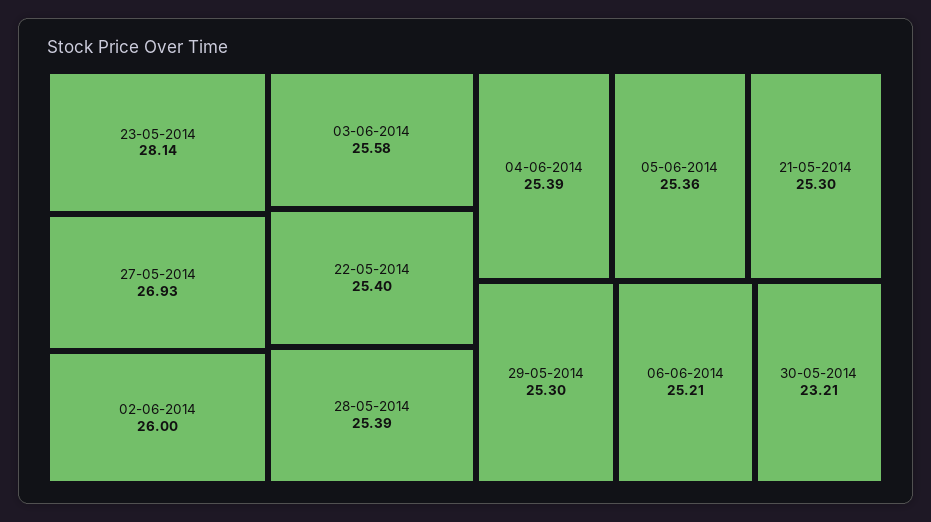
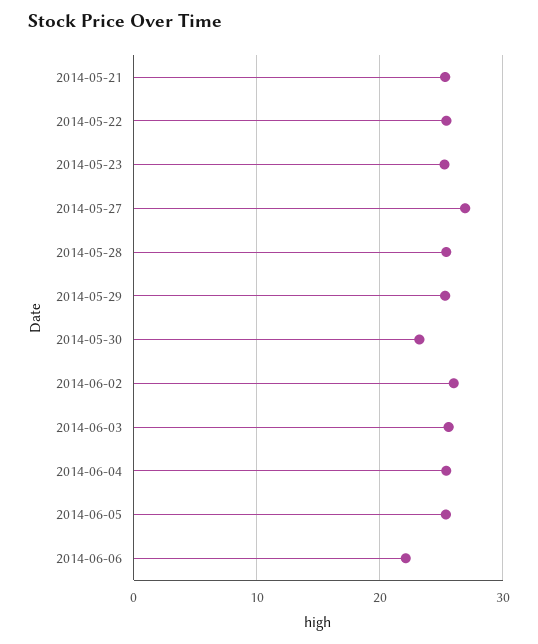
23-05-2014: 28.14 -> 25
06-06-2014: 25.21 -> 22

